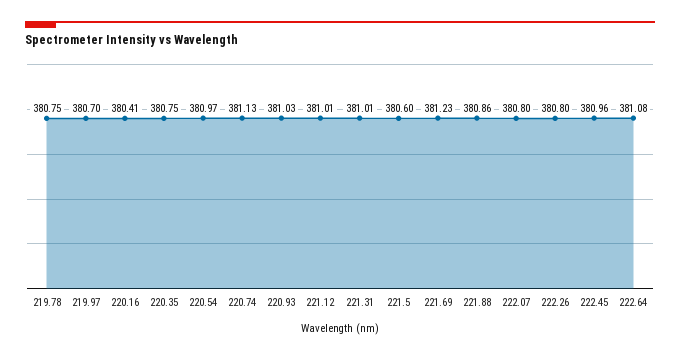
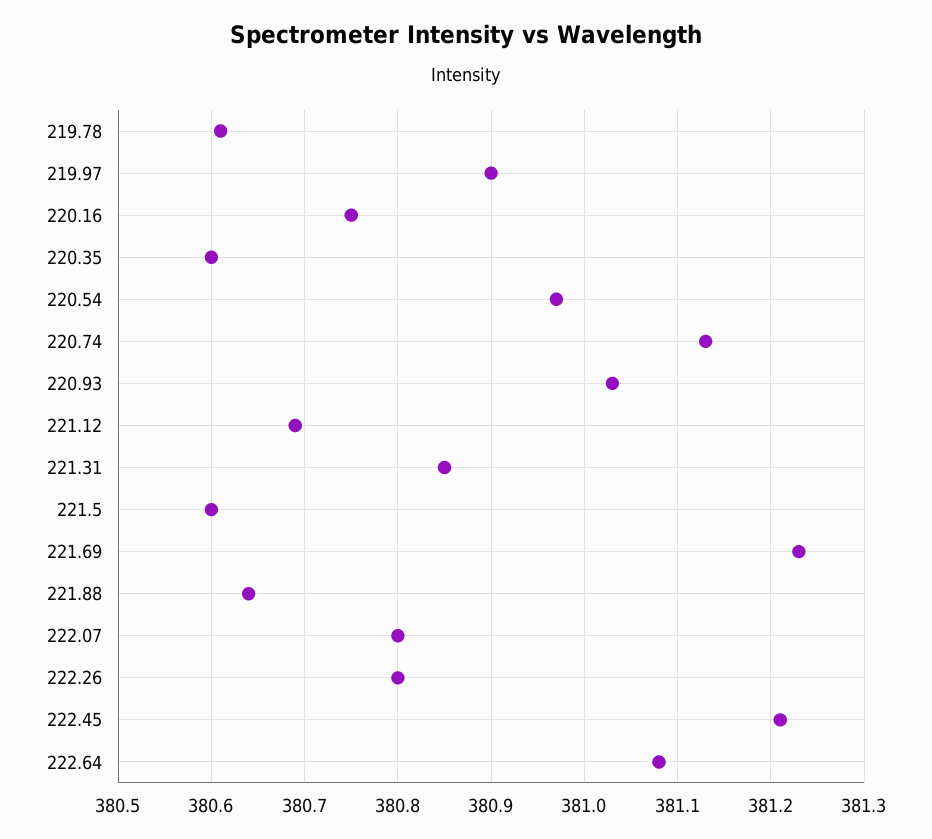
219.78: 380.75 -> 380.61
219.97: 380.7 -> 380.9
220.16: 380.41 -> 380.75
220.35: 380.75 -> 380.6
221.12: 381.01 -> 380.69
221.31: 381.01 -> 380.85
221.88: 380.86 -> 380.64
222.45: 380.96 -> 381.21

